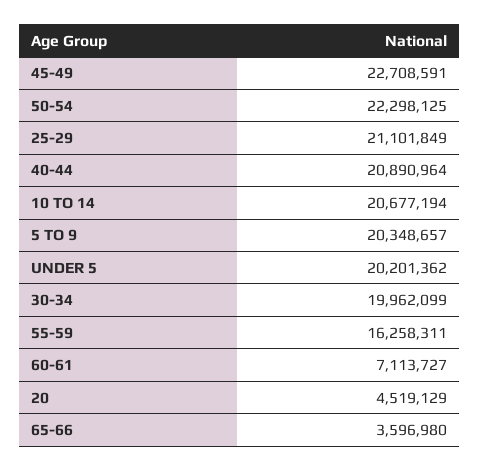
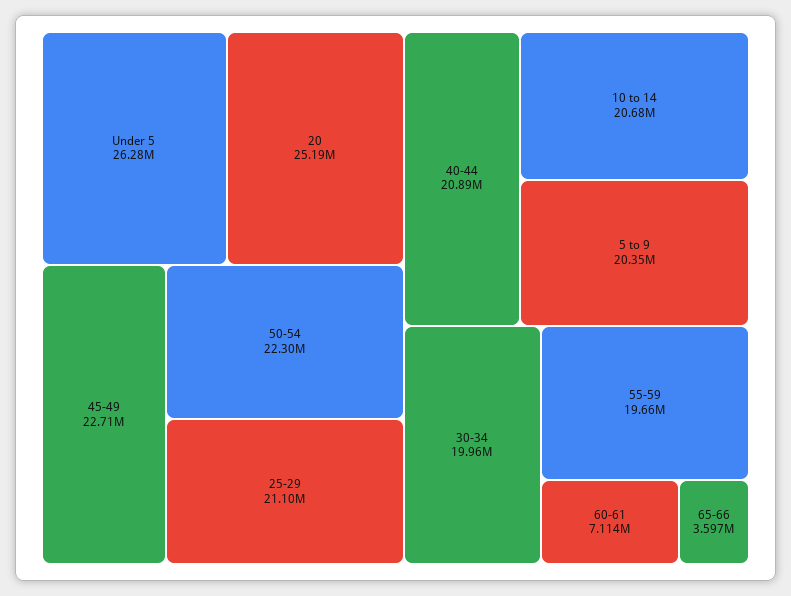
UNDER 5: 20201362 -> 26280000
55-59: 16258311 -> 19660000
20: 4519129 -> 25190000

